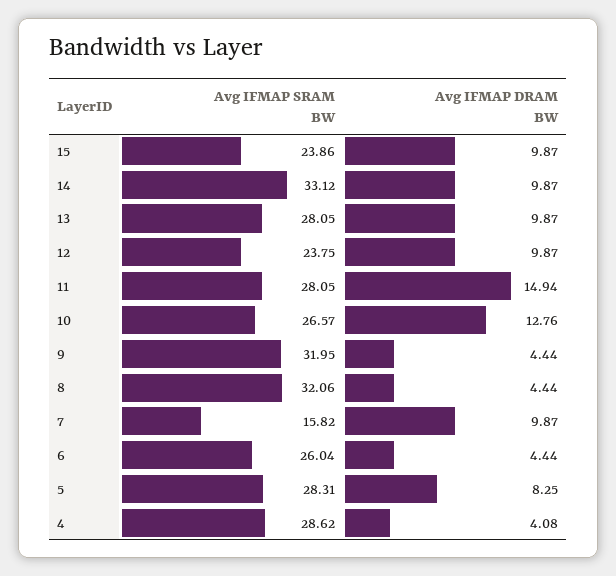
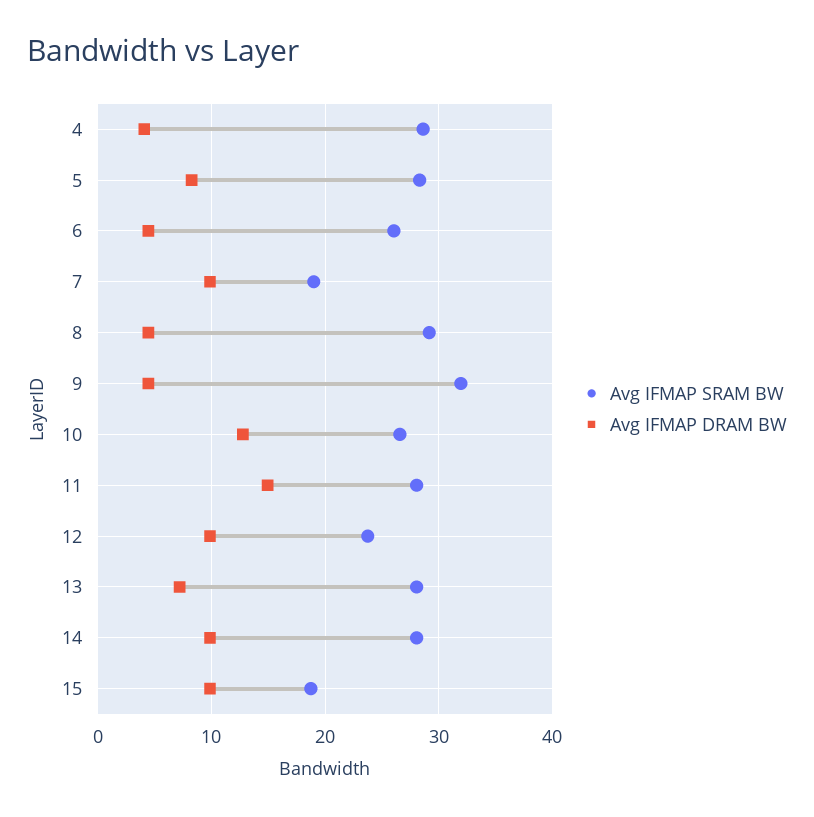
Avg IFMAP SRAM BW, 15: 23.86 -> 19
Avg IFMAP SRAM BW, 14: 33.12 -> 28
Avg IFMAP DRAM BW, 13: 9.87 -> 7
Avg IFMAP SRAM BW, 8: 32.06 -> 29
Avg IFMAP SRAM BW, 7: 15.82 -> 19

